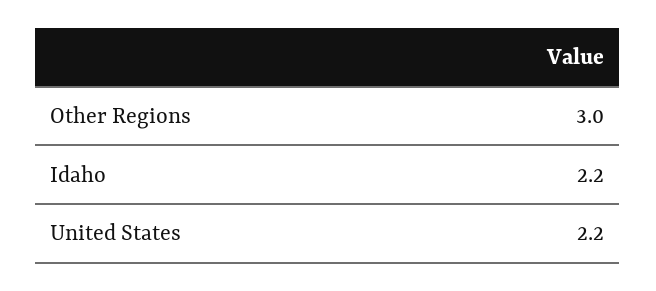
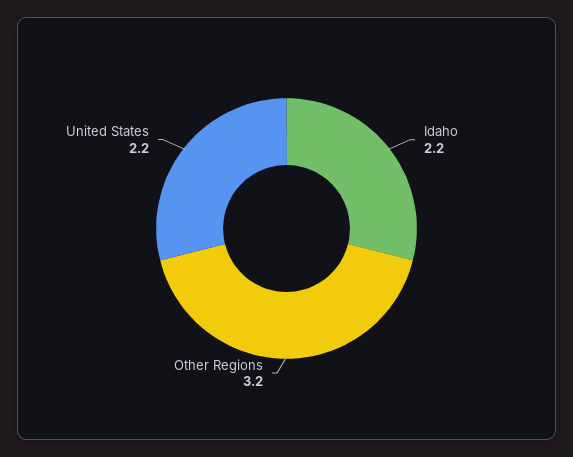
Other Regions: 3 -> 3.2

